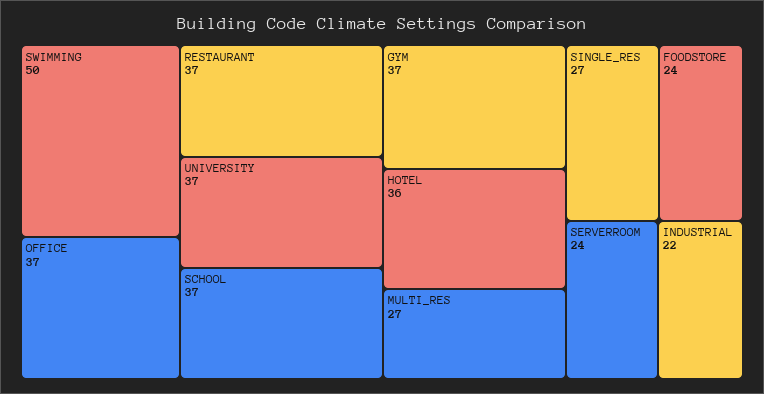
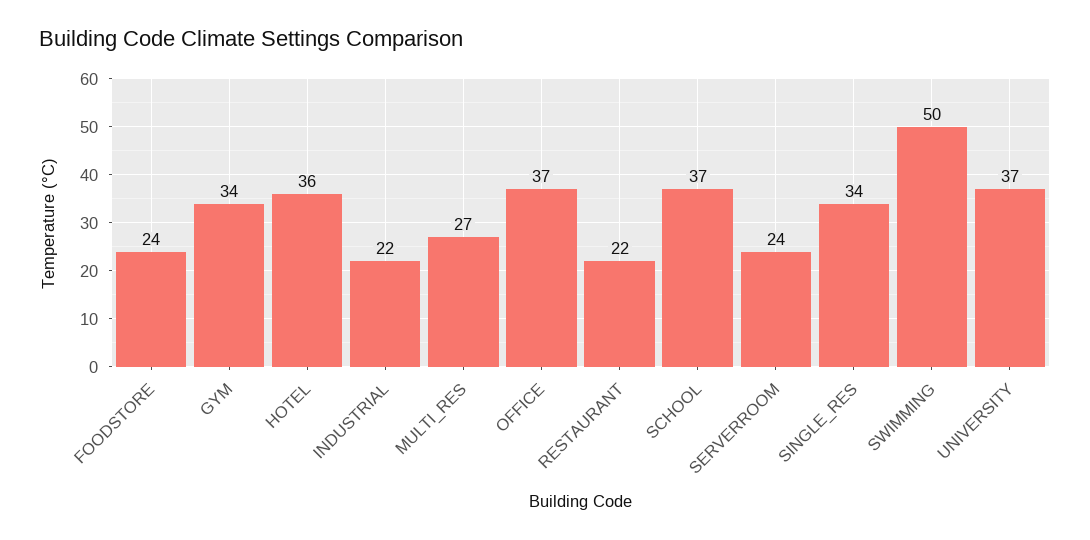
RESTAURANT: 37 -> 22
GYM: 37 -> 34
SINGLE_RES: 27 -> 34

